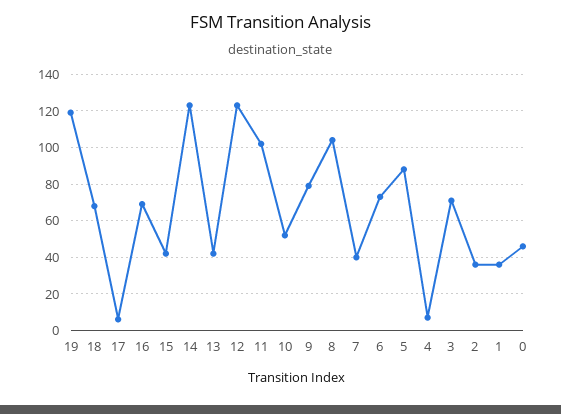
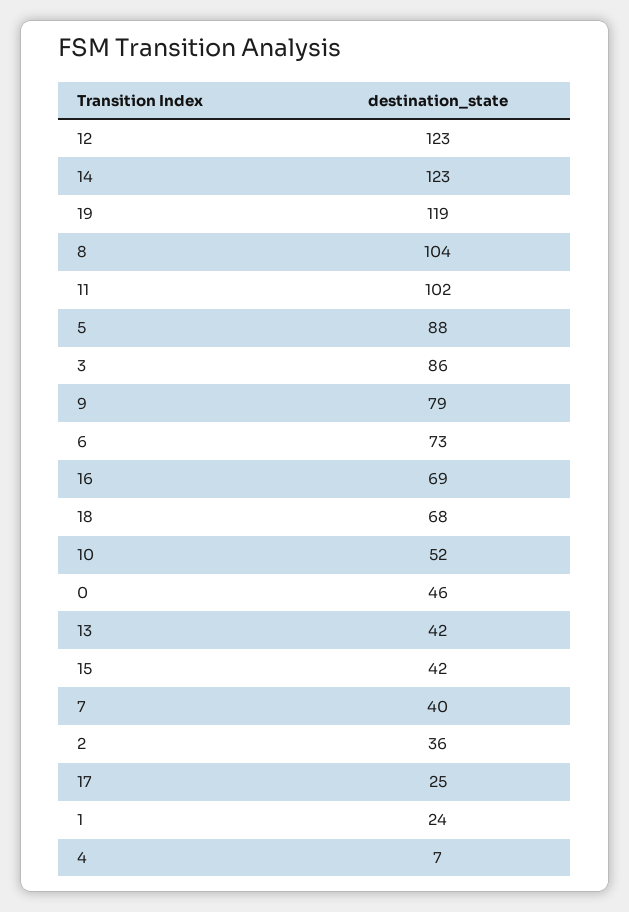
17: 5 -> 25
3: 70 -> 86
1: 35 -> 24

